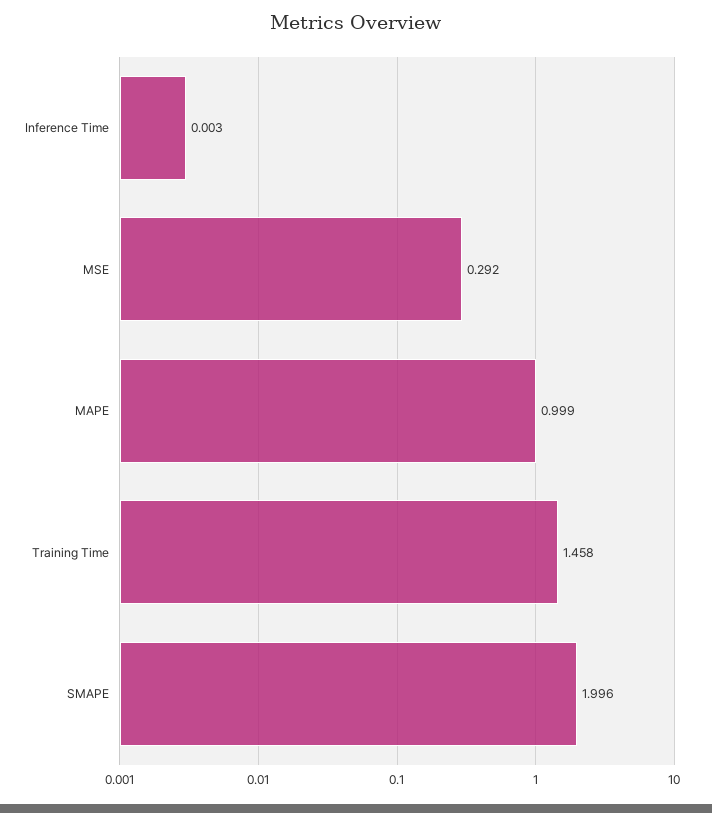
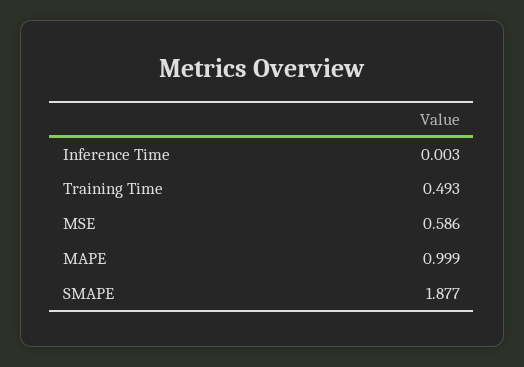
MSE: 0.292 -> 0.586
Training Time: 1.458 -> 0.493
SMAPE: 1.996 -> 1.877

